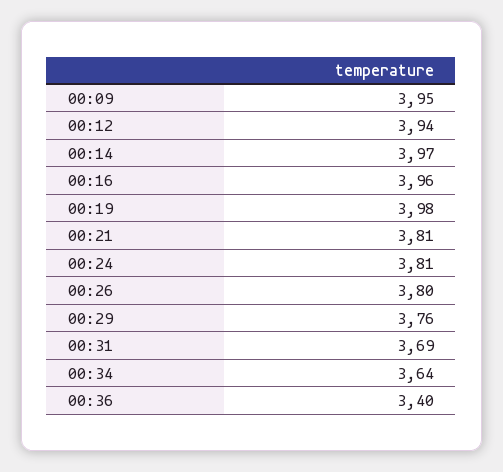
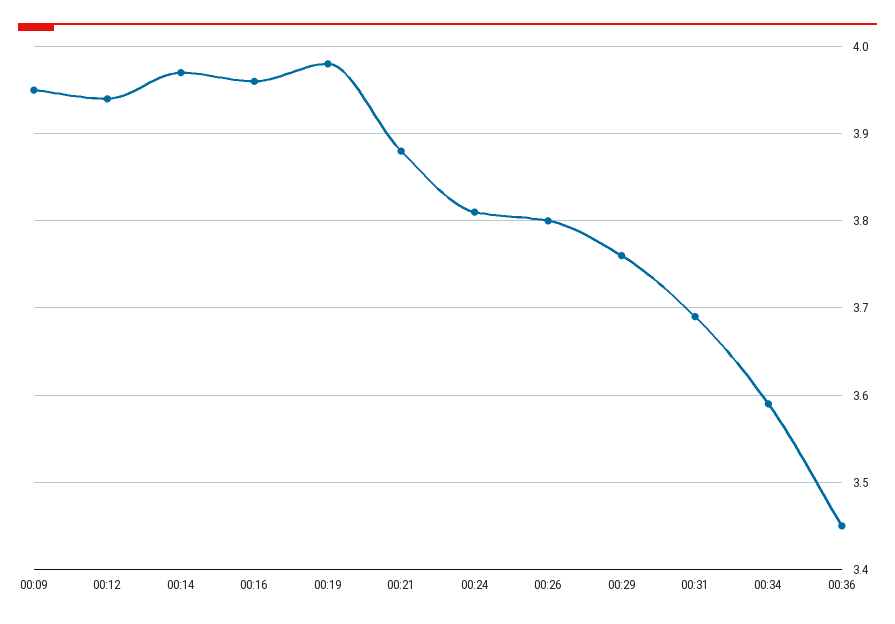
00:21: 3.81 -> 3.88
00:34: 3.64 -> 3.59
00:36: 3.4 -> 3.45

